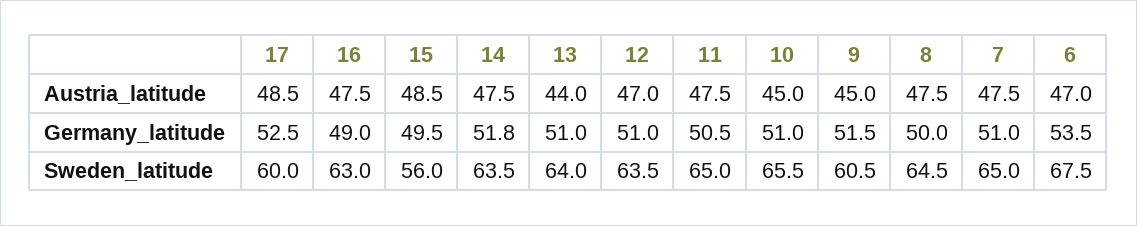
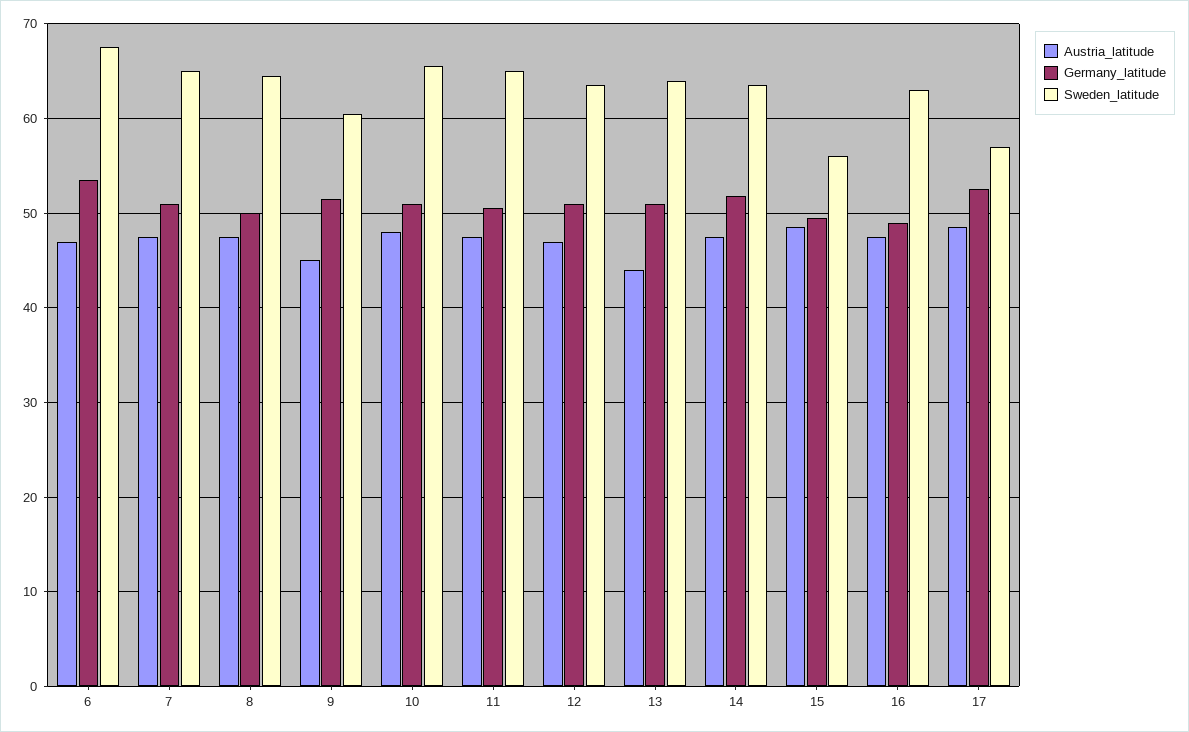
Austria_latitude, 10: 45 -> 48
Sweden_latitude, 17: 60 -> 57

